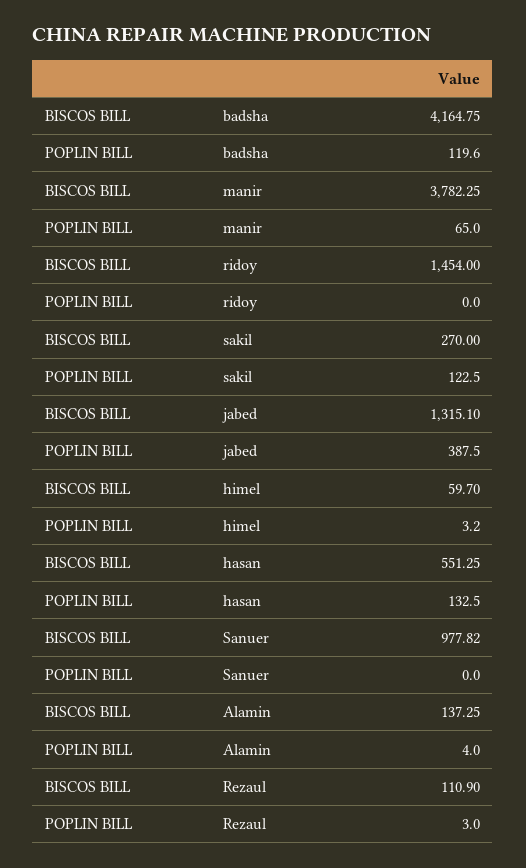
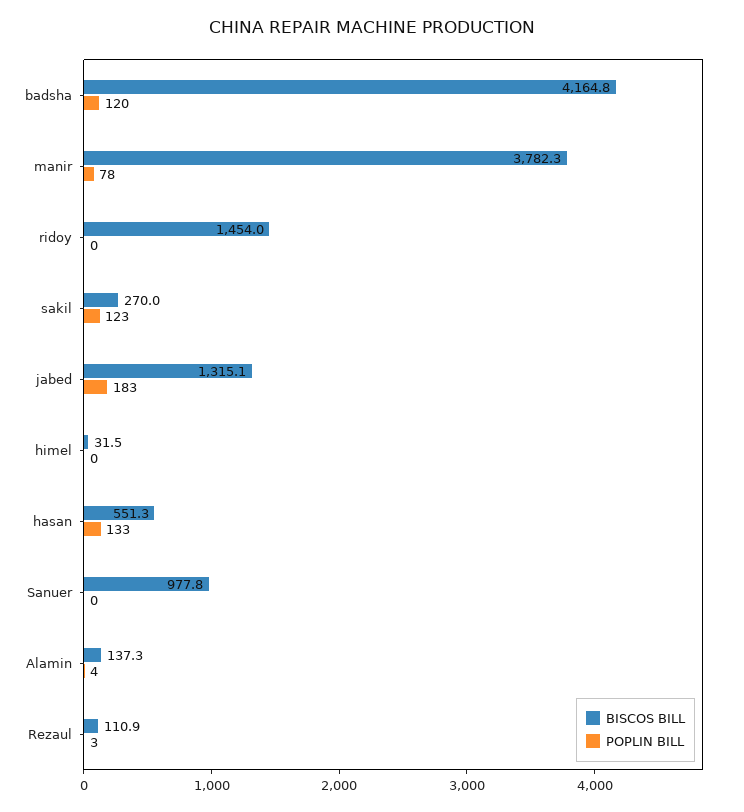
POPLIN BILL, manir: 65 -> 78
POPLIN BILL, jabed: 387.5 -> 183
BISCOS BILL, himel: 59.7 -> 31.5
POPLIN BILL, himel: 3.2 -> 0

